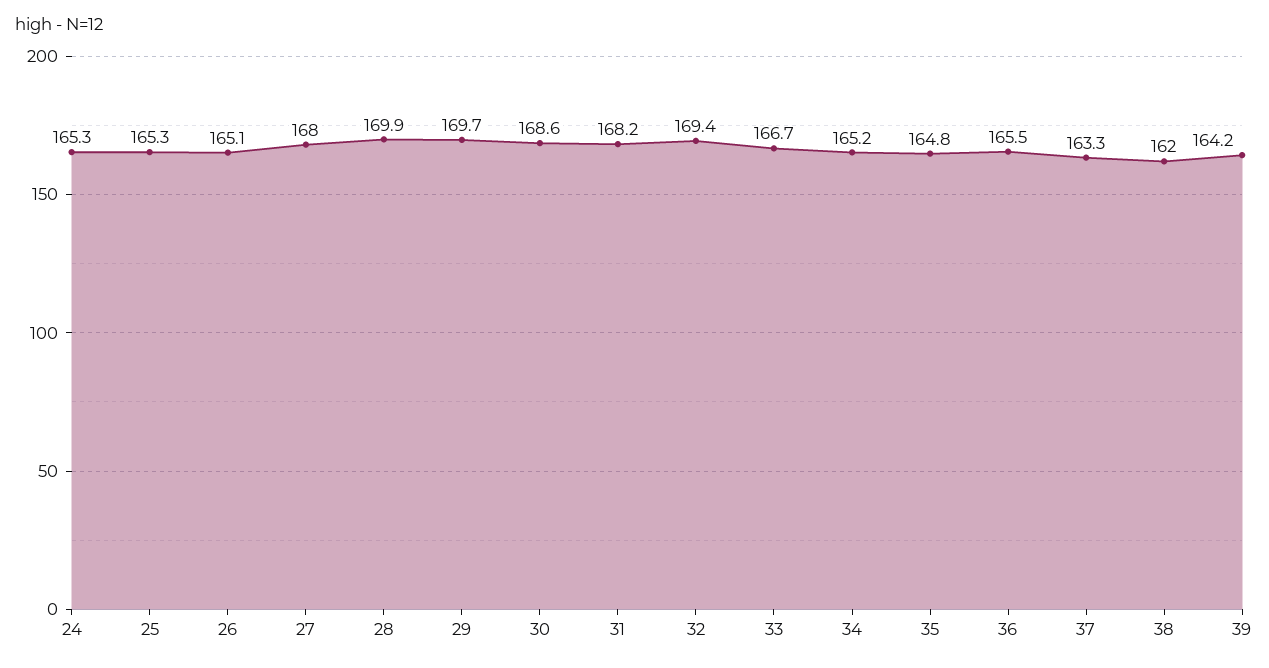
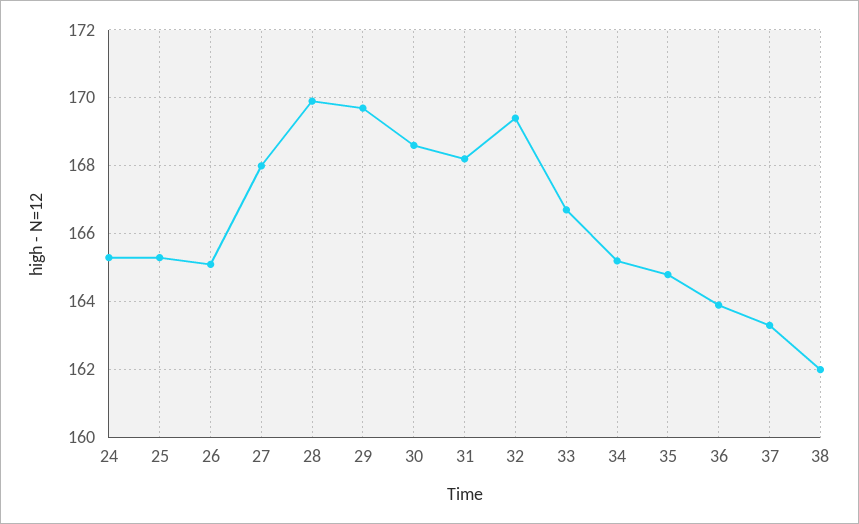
36: 165.5 -> 164
39: 164.2 -> none

